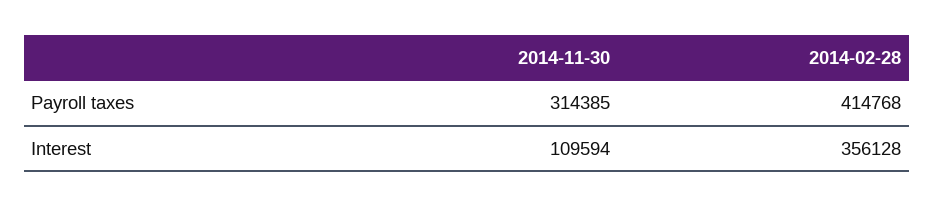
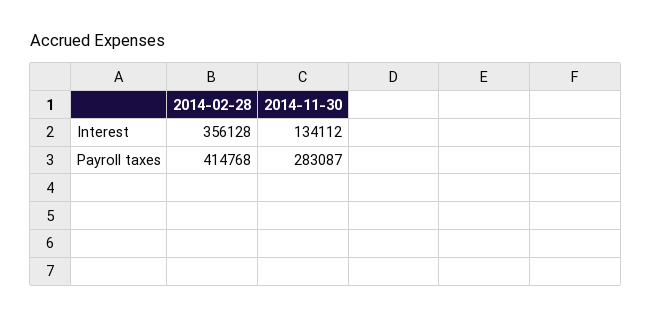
2014-11-30, Payroll taxes: 314385 -> 283087
2014-11-30, Interest: 109594 -> 134112

